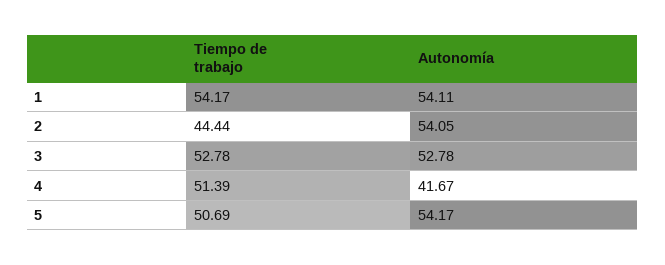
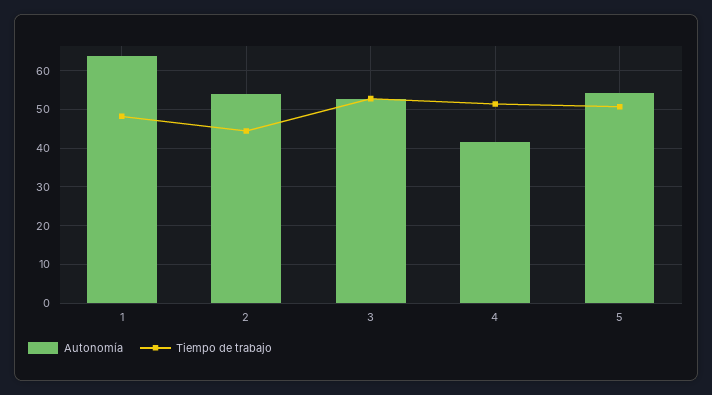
Tiempo de trabajo, 1: 54.17 -> 48
Autonomía, 1: 54.11 -> 64

